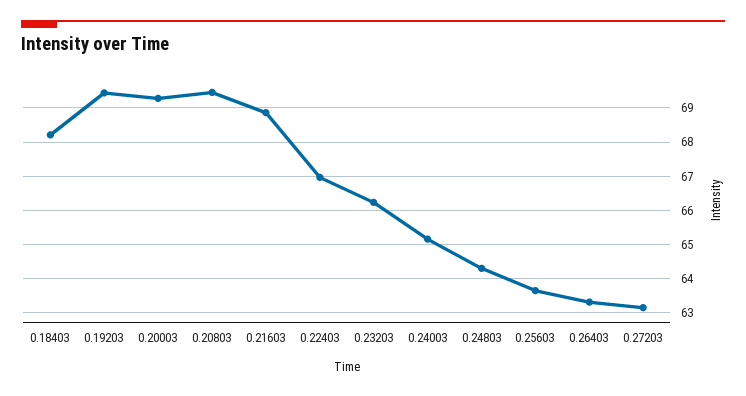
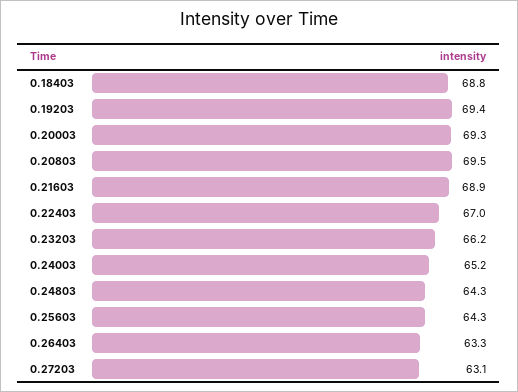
0.18403: 68.2 -> 68.8
0.25603: 63.6 -> 64.3

